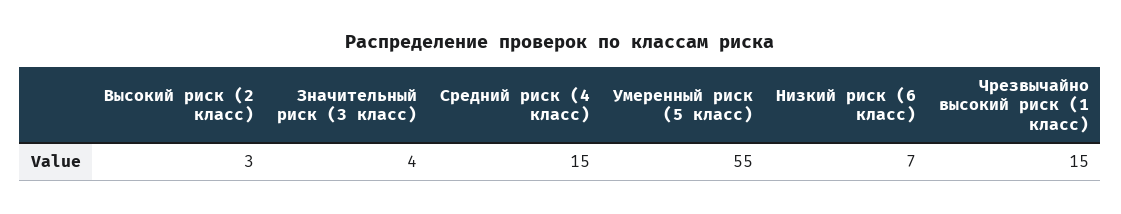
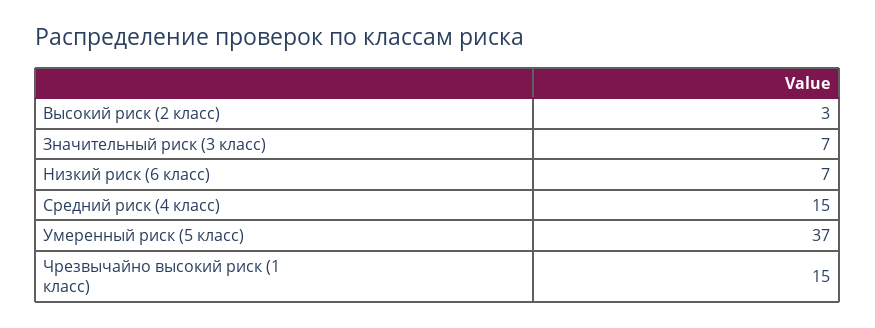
Значительный риск (3 класс): 4 -> 7
Умеренный риск (5 класс): 55 -> 37

